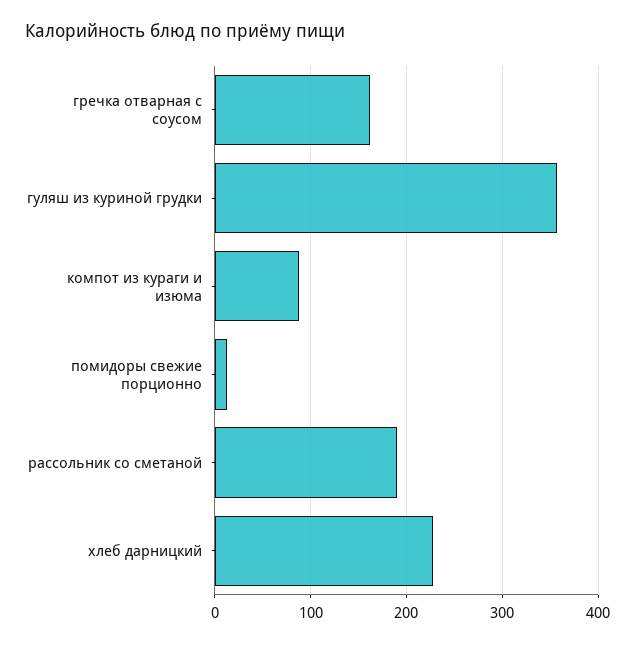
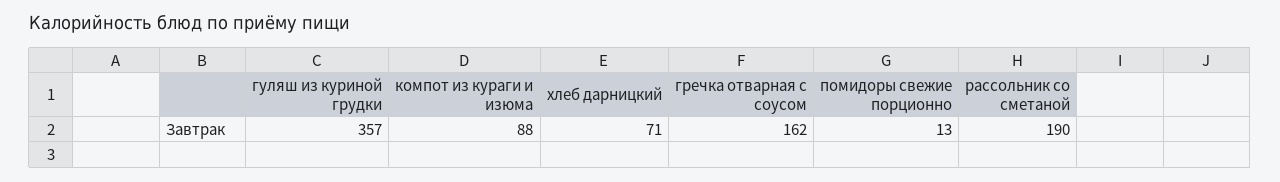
хлеб дарницкий: 230 -> 71

